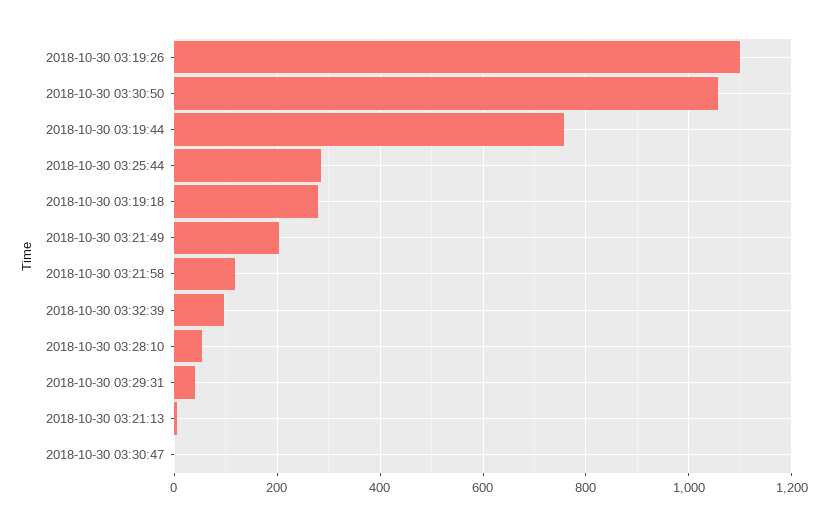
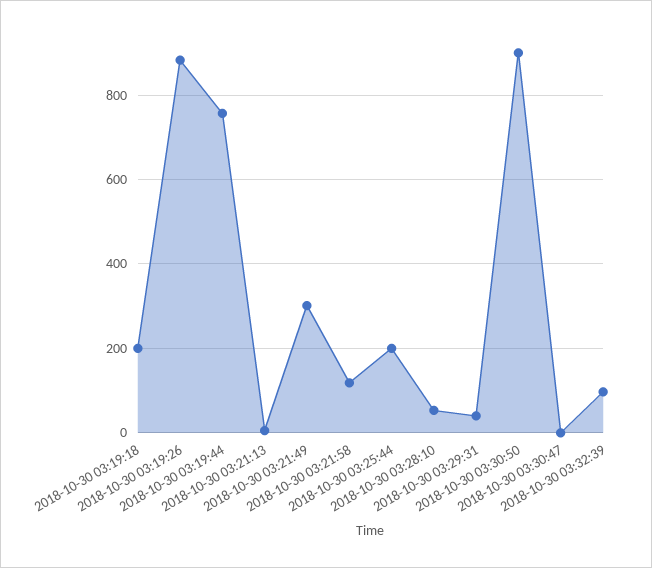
2018-10-30 03:19:26: 1100 -> 880
2018-10-30 03:30:50: 1060 -> 900
2018-10-30 03:25:44: 280 -> 200
2018-10-30 03:19:18: 280 -> 200
2018-10-30 03:21:49: 200 -> 300

